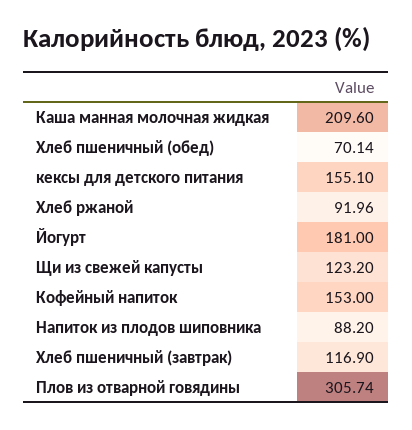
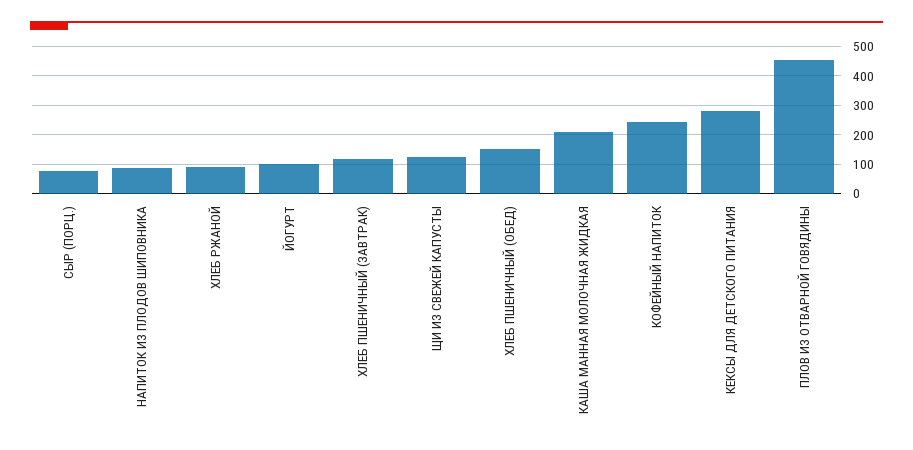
Хлеб пшеничный (обед): 70.14 -> 150
кексы для детского питания: 155.1 -> 275
Йогурт: 181 -> 100
Кофейный напиток: 153 -> 250
Плов из отварной говядины: 305.74 -> 450
СЫР (ПОРЦ.): none -> 75

